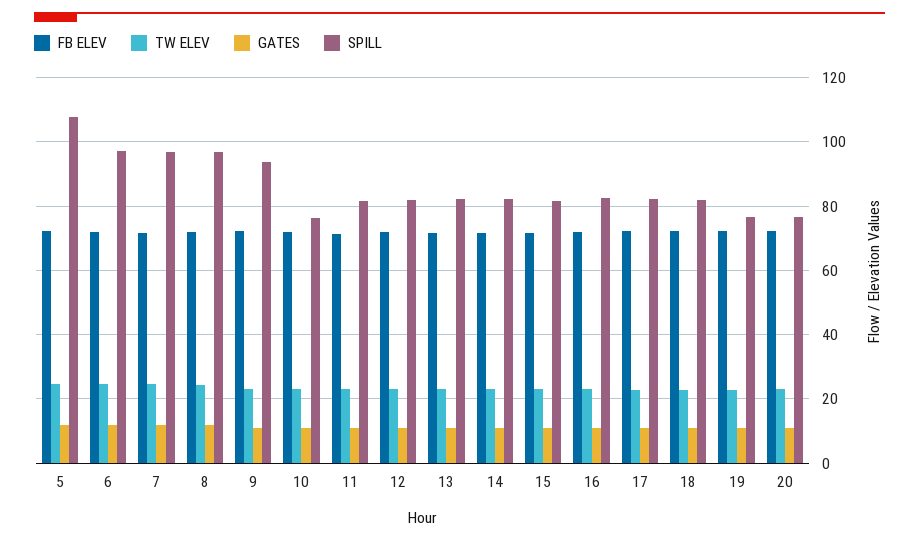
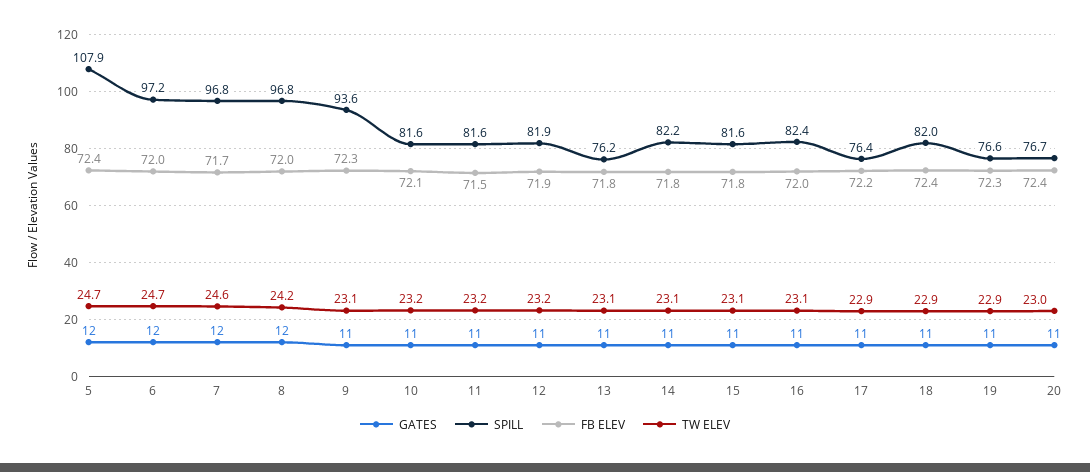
SPILL, 10: 76 -> 81.6
SPILL, 13: 82 -> 76.2
SPILL, 17: 82 -> 76.4

